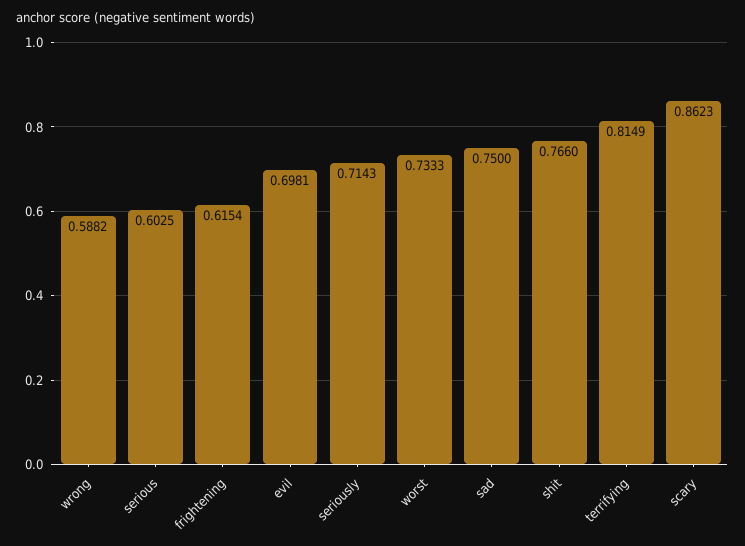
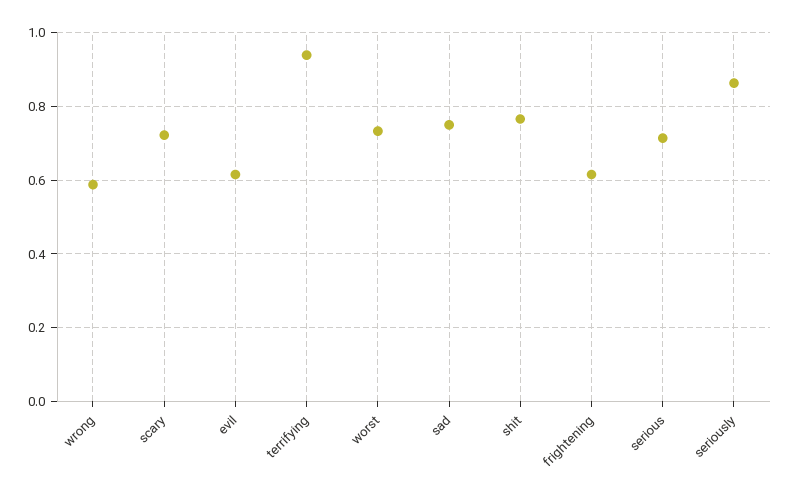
serious: 0.6025 -> 0.72
evil: 0.6981 -> 0.62
seriously: 0.7143 -> 0.86
terrifying: 0.8149 -> 0.94
scary: 0.8623 -> 0.72

